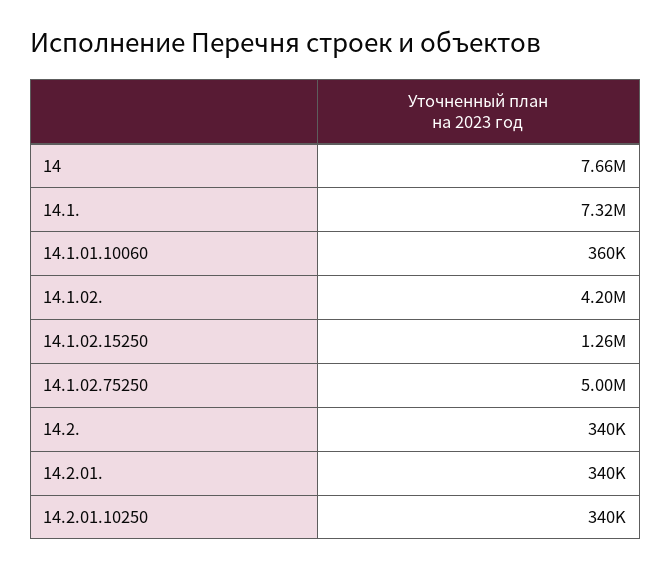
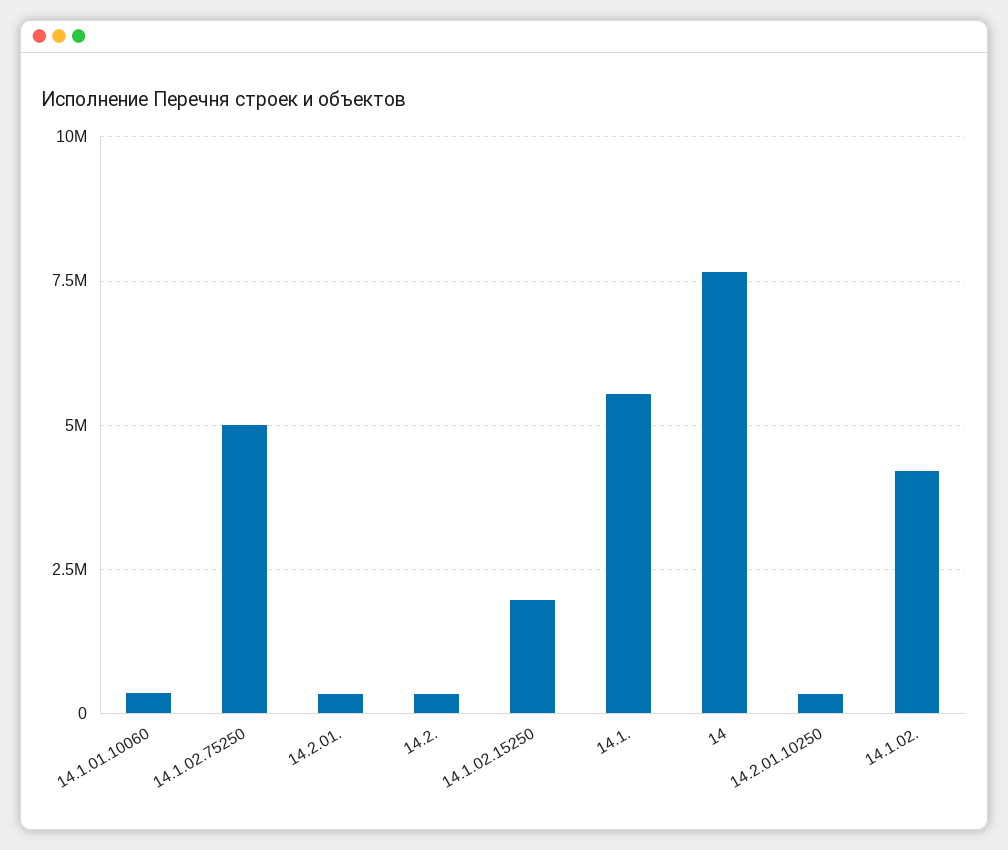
14.1.: 7320000 -> 5500000
14.1.02.15250: 1260000 -> 2000000

